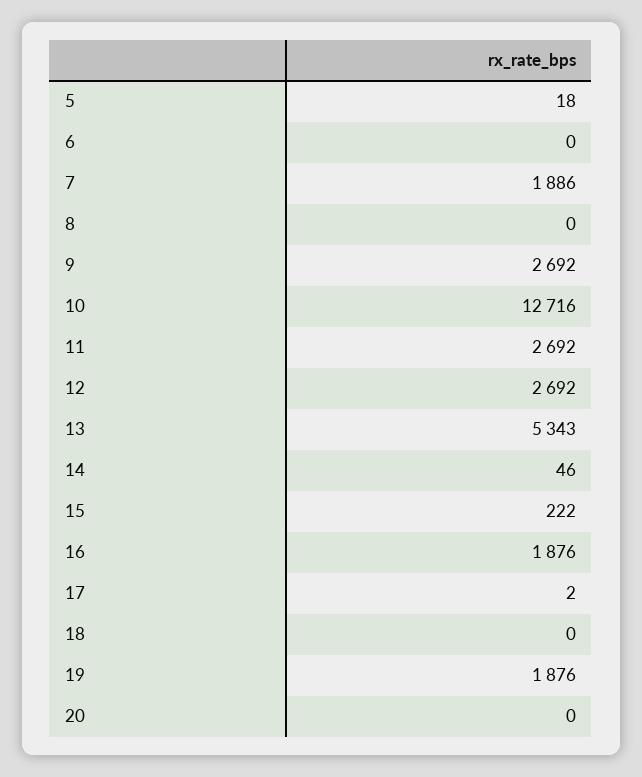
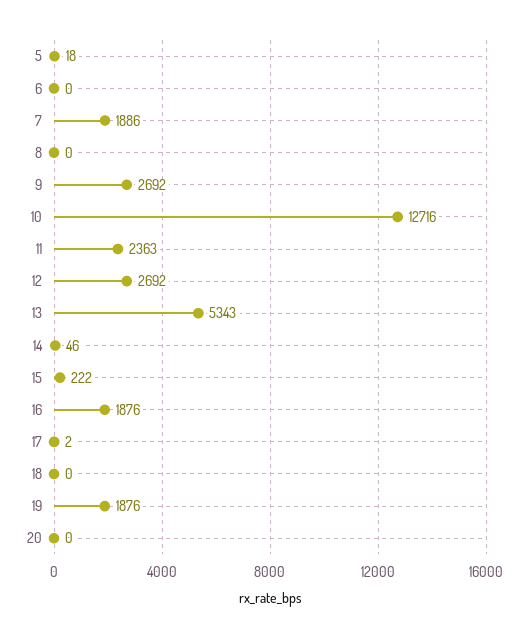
11: 2692 -> 2363

